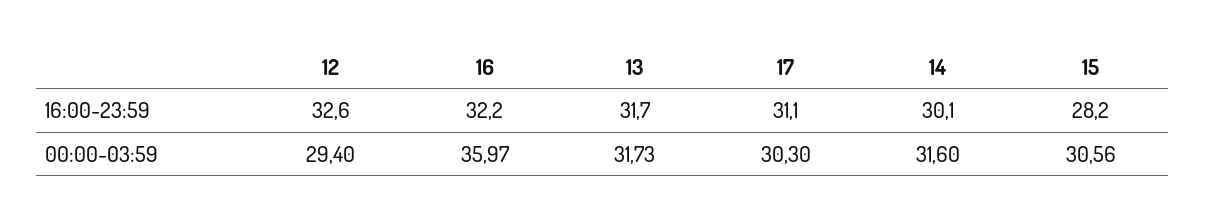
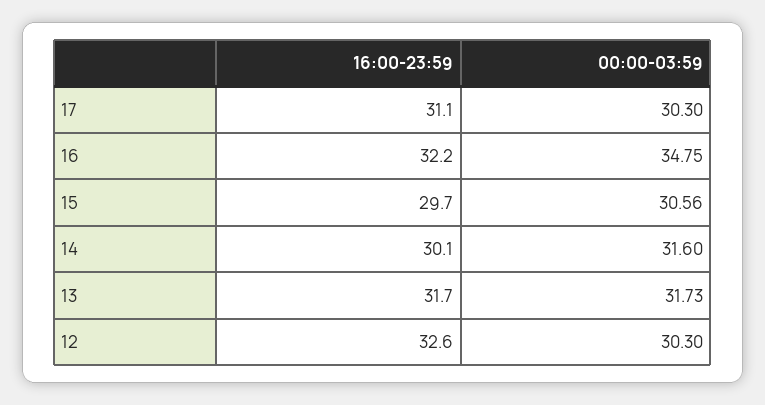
15, 16:00-23:59: 28.2 -> 29.7
12, 00:00-03:59: 29.4 -> 30.3
16, 00:00-03:59: 35.97 -> 34.75

